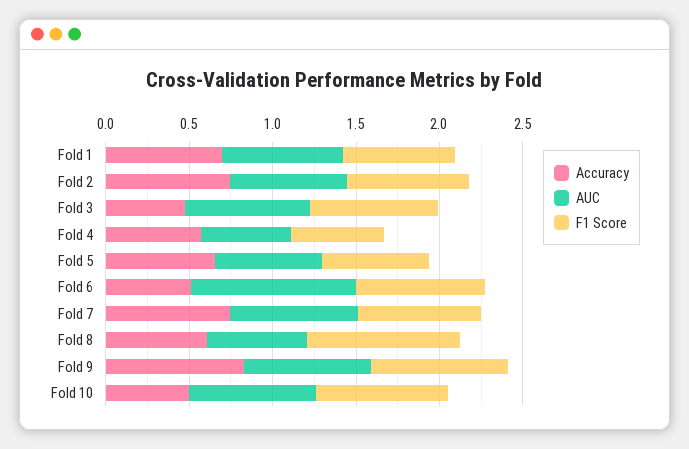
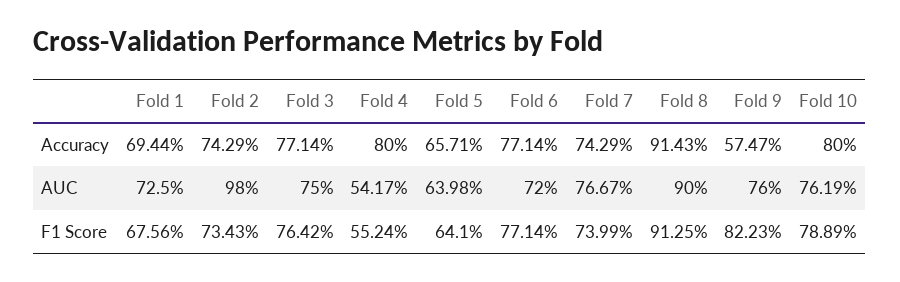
AUC, Fold 2: 0.7 -> 0.98
Accuracy, Fold 3: 0.5 -> 0.7714
Accuracy, Fold 4: 0.6 -> 0.8
Accuracy, Fold 6: 0.5 -> 0.7714
AUC, Fold 6: 1 -> 0.72
Accuracy, Fold 8: 0.6 -> 0.9143
AUC, Fold 8: 0.6 -> 0.9
Accuracy, Fold 9: 0.8 -> 0.5747
Accuracy, Fold 10: 0.5 -> 0.8

